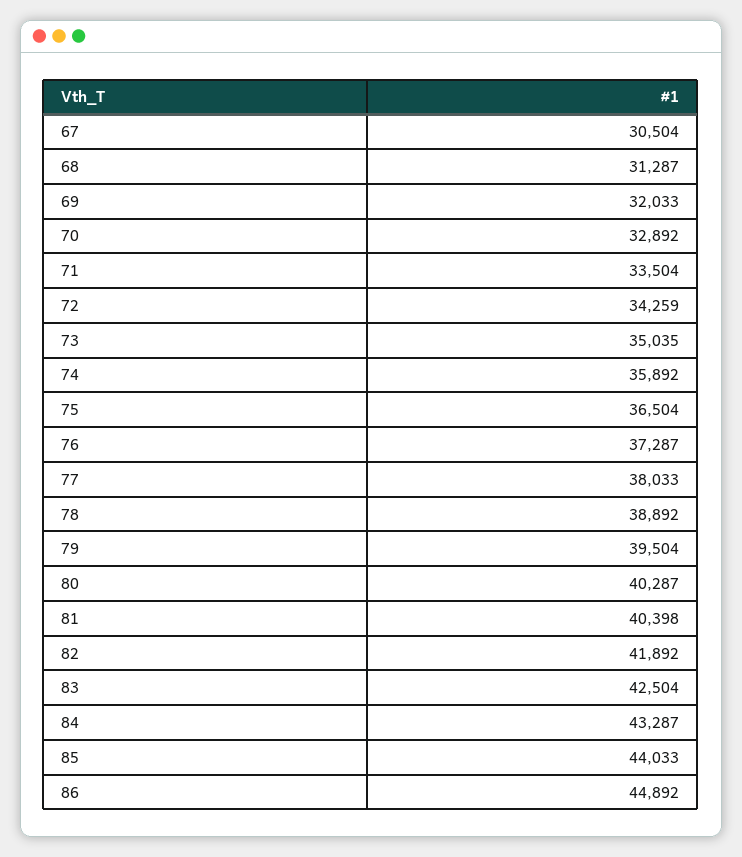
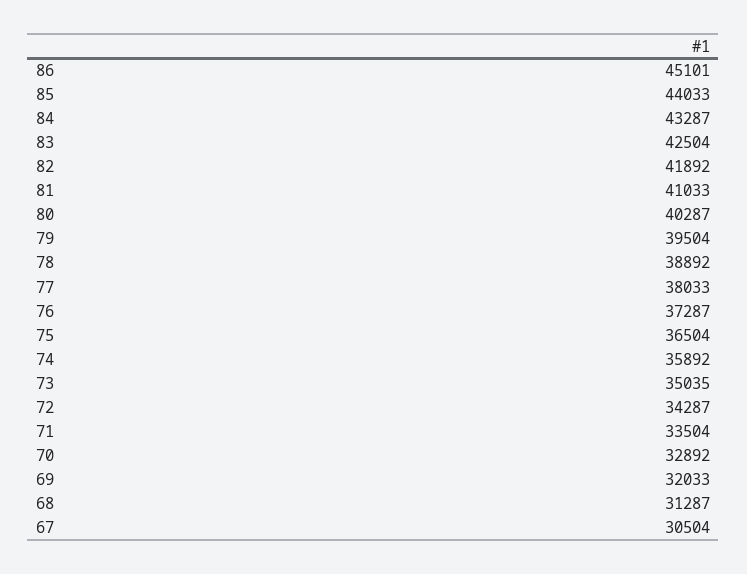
72: 34259 -> 34287
81: 40398 -> 41033
86: 44892 -> 45101

